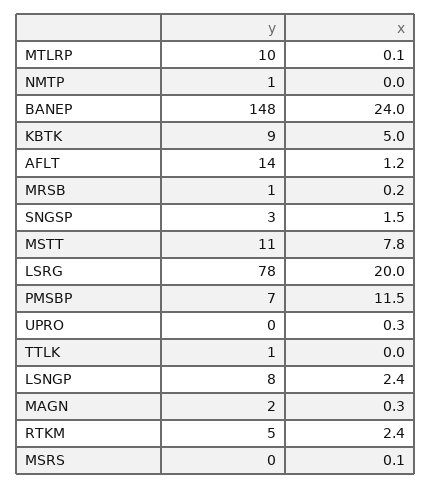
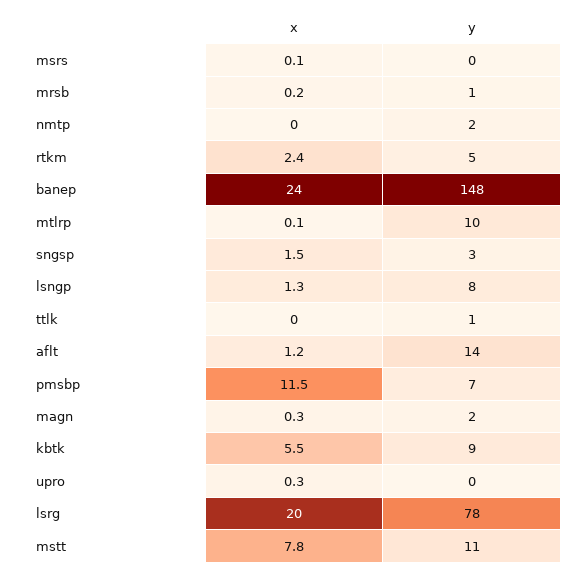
y, NMTP: 1 -> 2
x, KBTK: 5 -> 5.5
x, LSNGP: 2.4 -> 1.3

